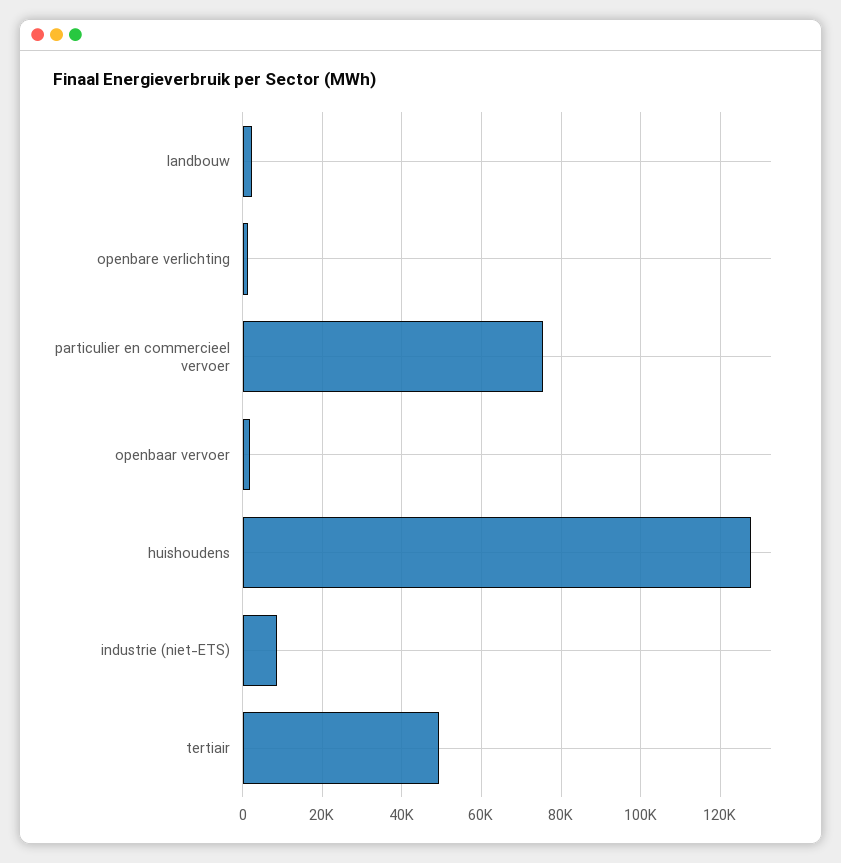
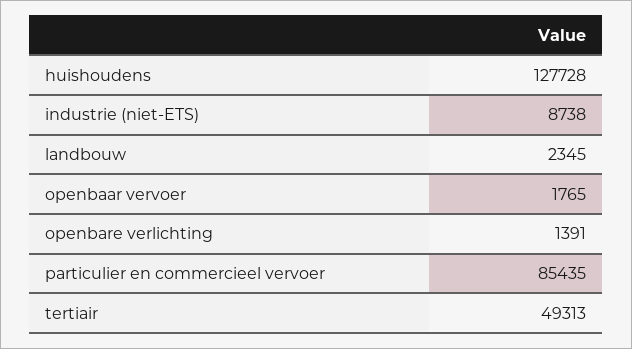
particulier en commercieel vervoer: 76000 -> 85435

